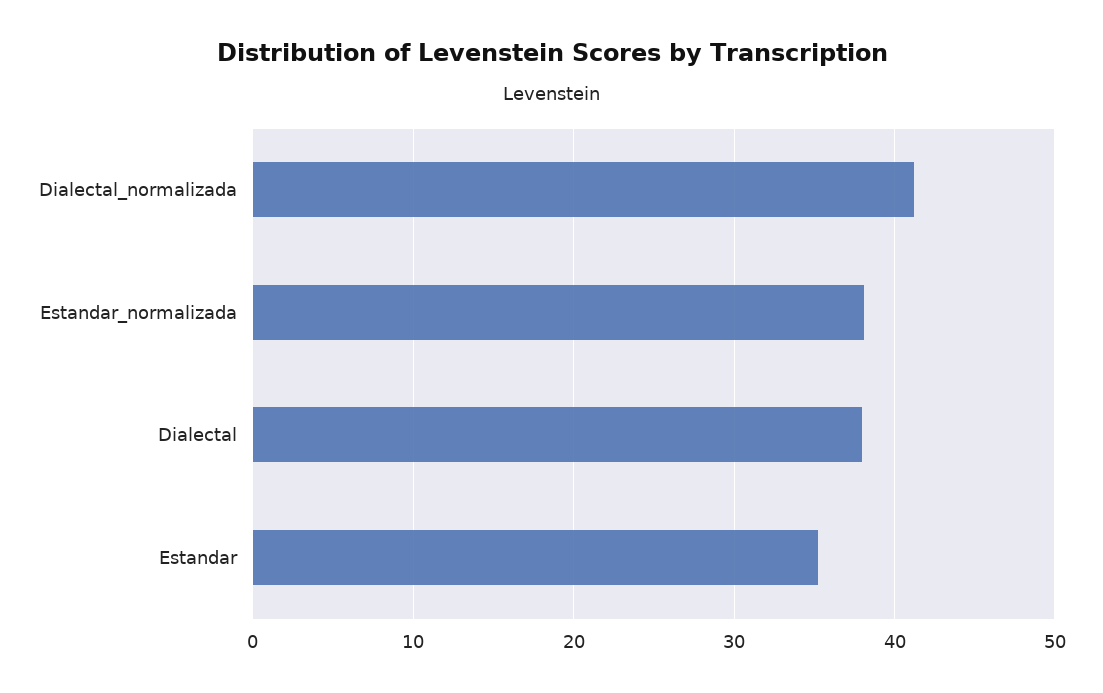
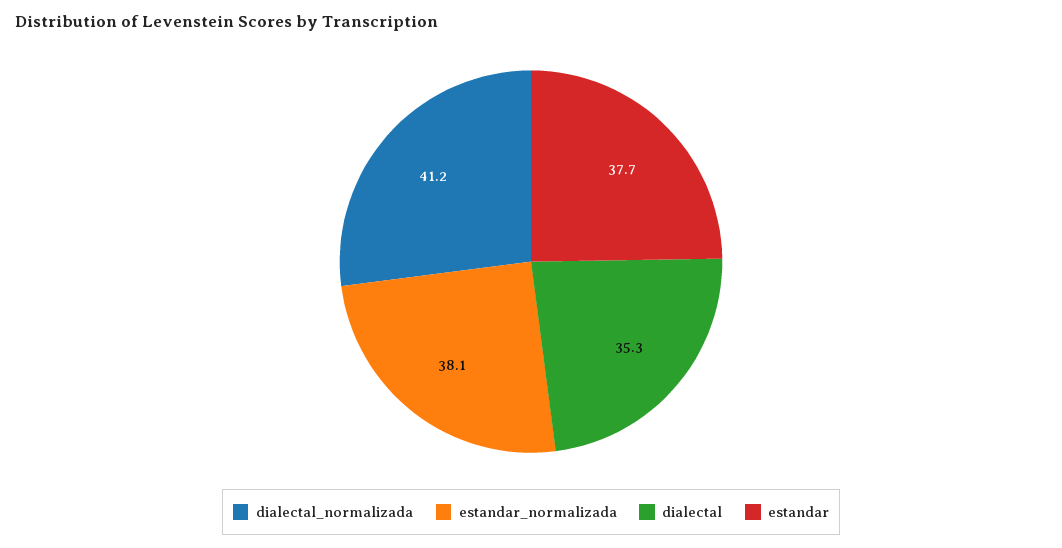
Dialectal: 38 -> 35.3
Estandar: 35 -> 37.7

